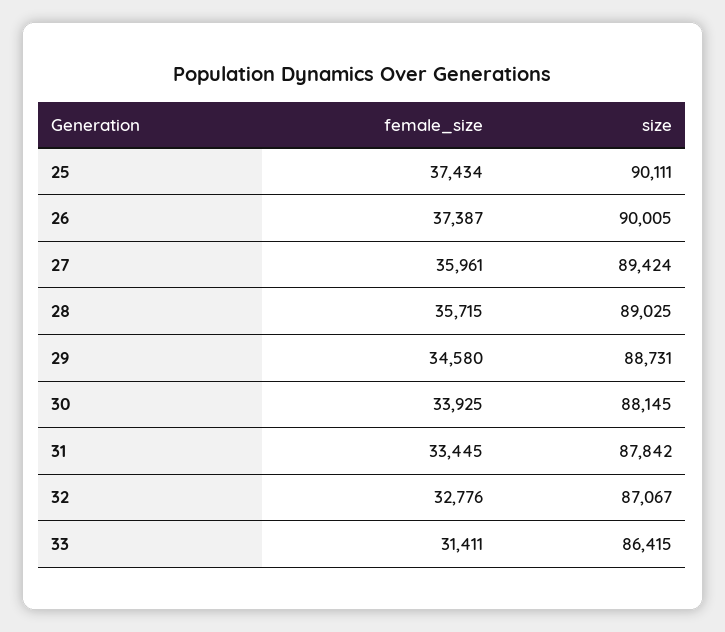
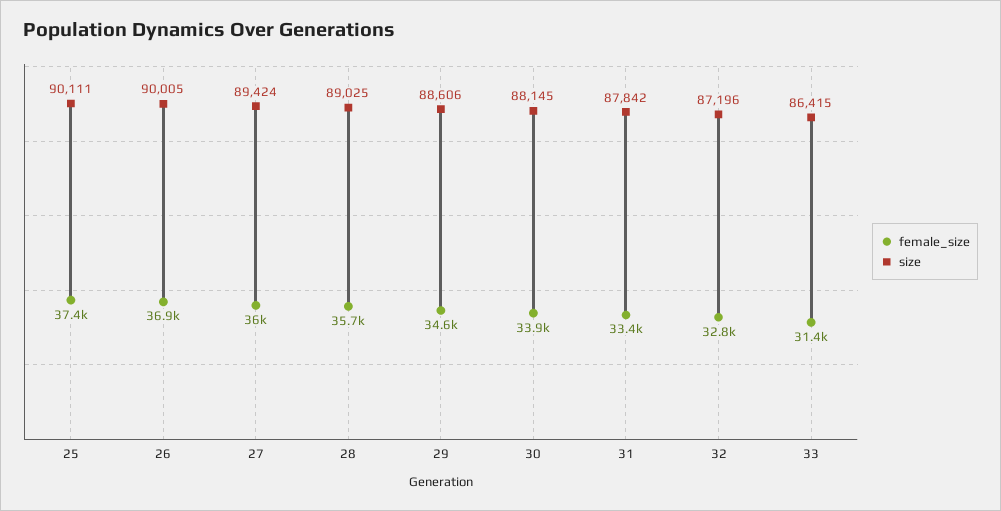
female_size, 26: 37387 -> 36900
size, 29: 88731 -> 88606
size, 32: 87067 -> 87196

